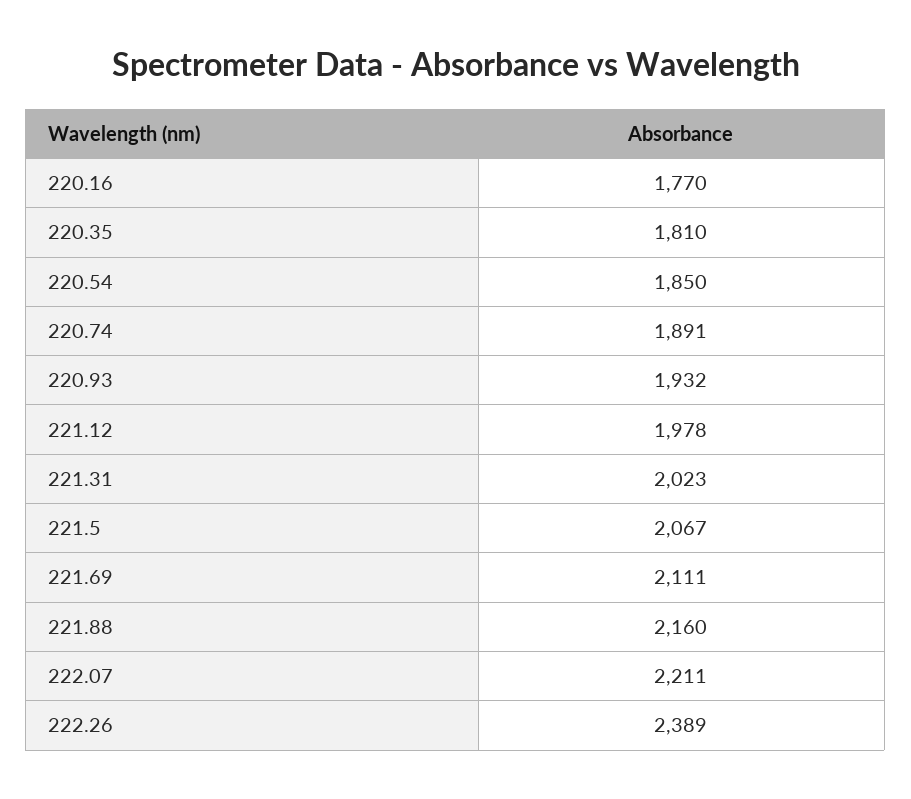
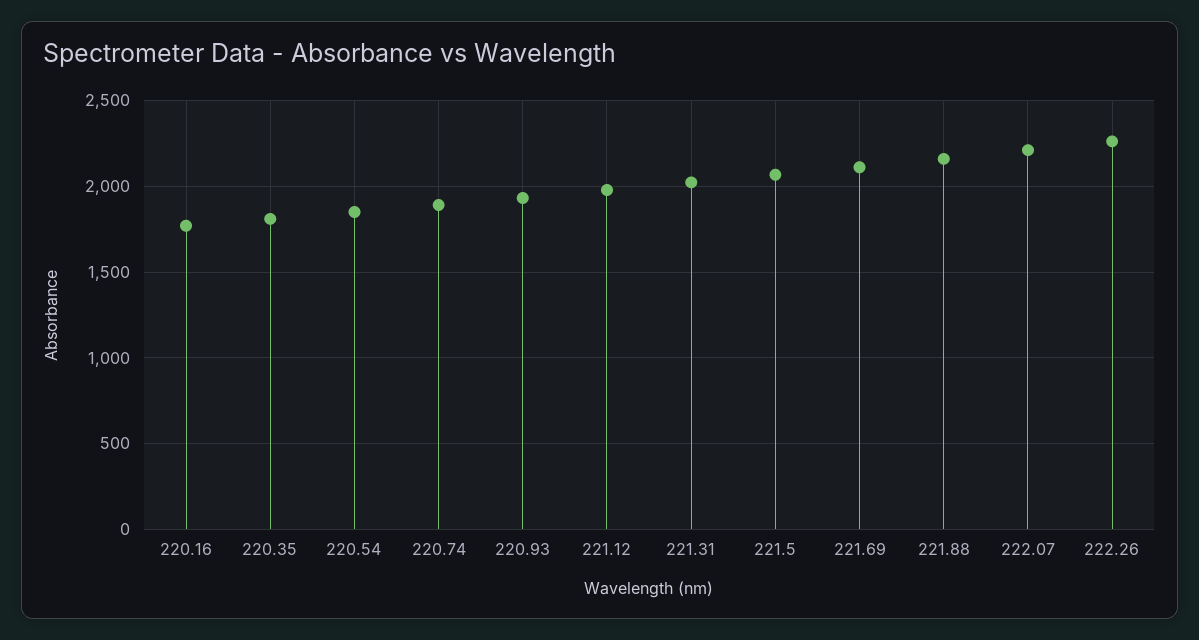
222.26: 2389 -> 2250

